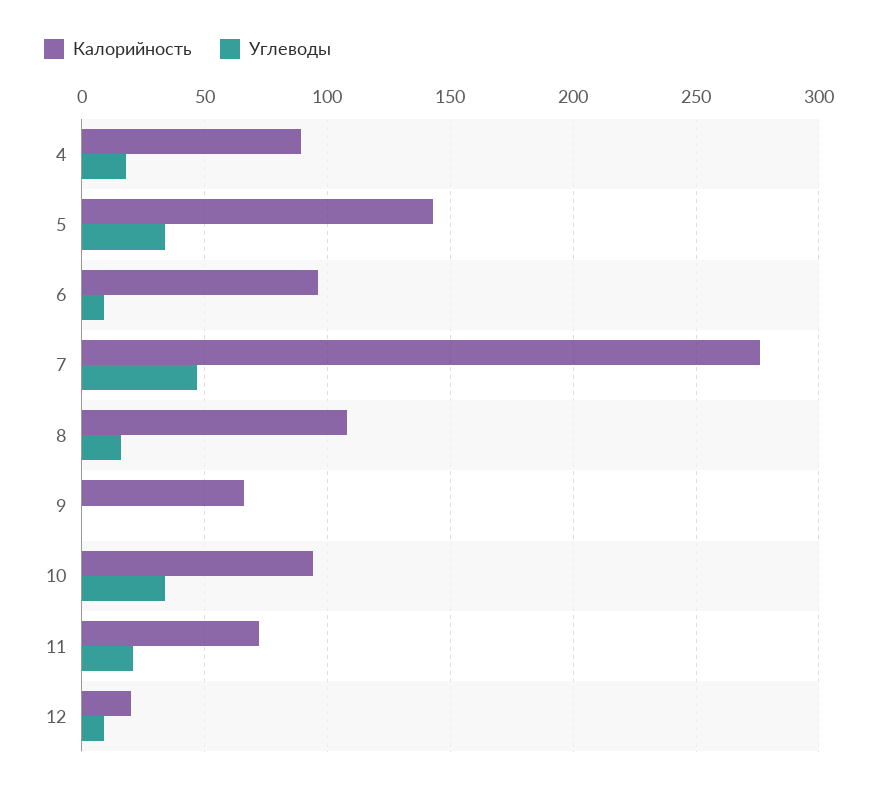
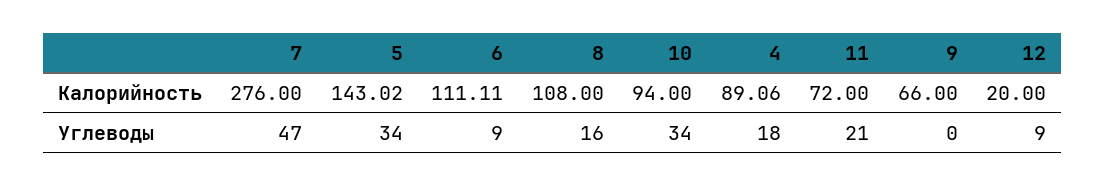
Калорийность, 6: 95 -> 111.11

